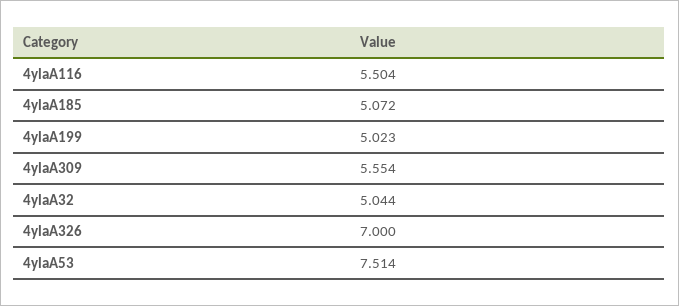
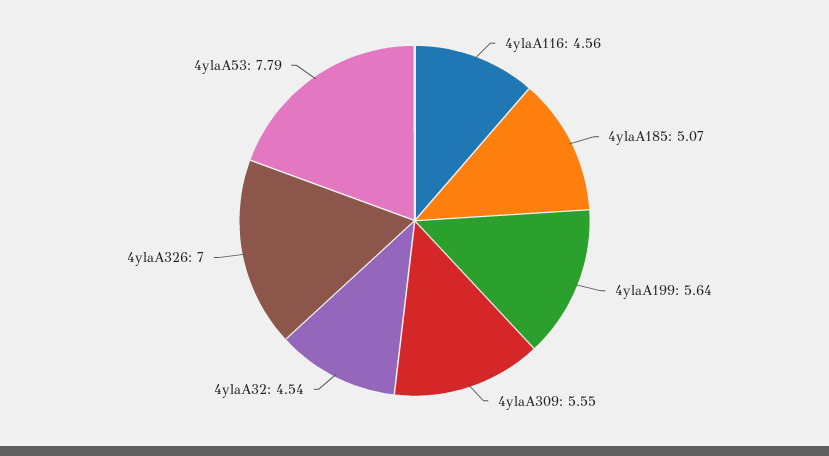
4ylaA116: 5.504 -> 4.56
4ylaA199: 5.023 -> 5.64
4ylaA32: 5.044 -> 4.54
4ylaA53: 7.514 -> 7.79

